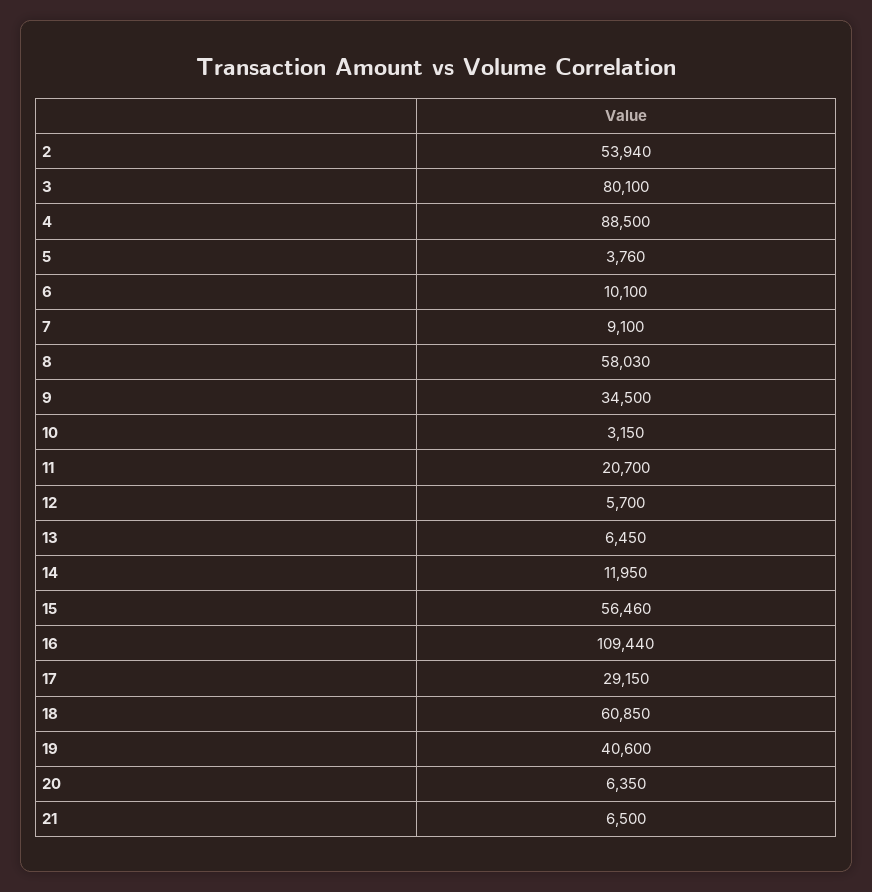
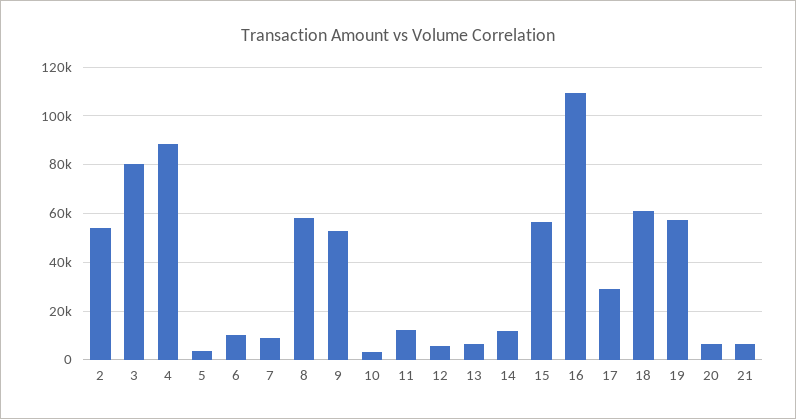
9: 34500 -> 52500
11: 20700 -> 12500
19: 40600 -> 57500

